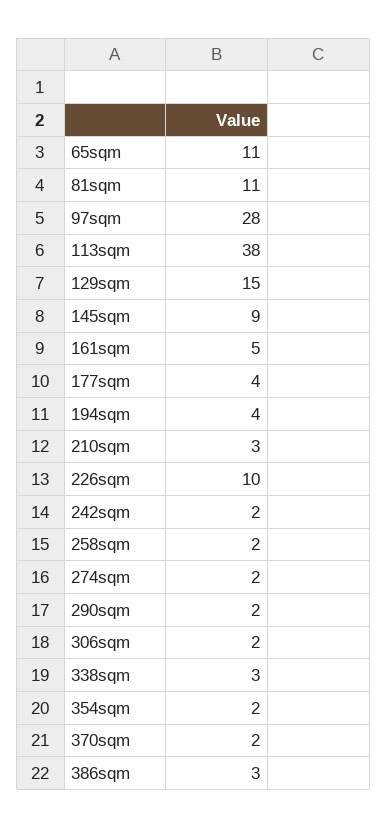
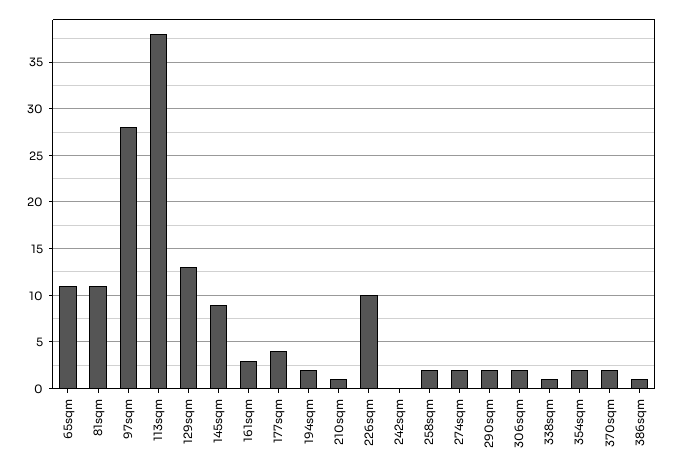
129sqm: 15 -> 13
161sqm: 5 -> 3
194sqm: 4 -> 2
210sqm: 3 -> 1
242sqm: 2 -> 0
338sqm: 3 -> 1
386sqm: 3 -> 1

